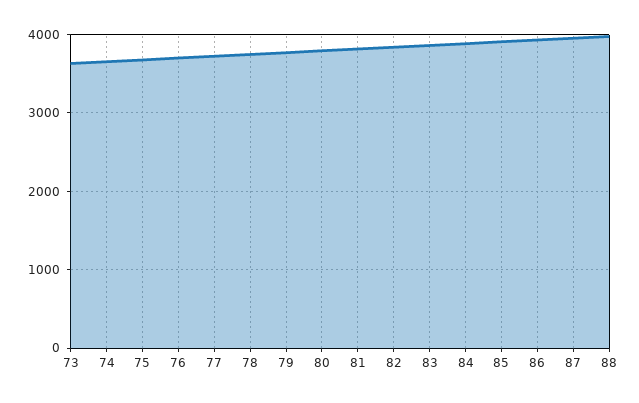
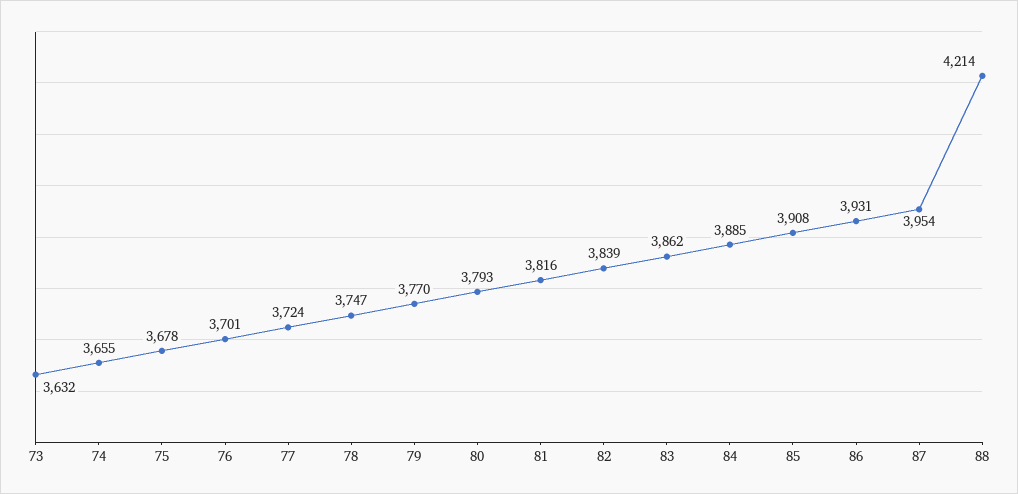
88: 4000 -> 4214

